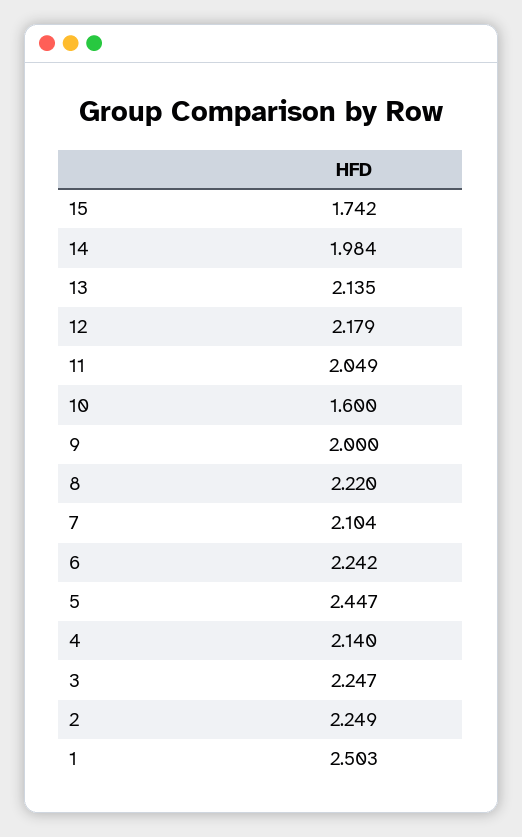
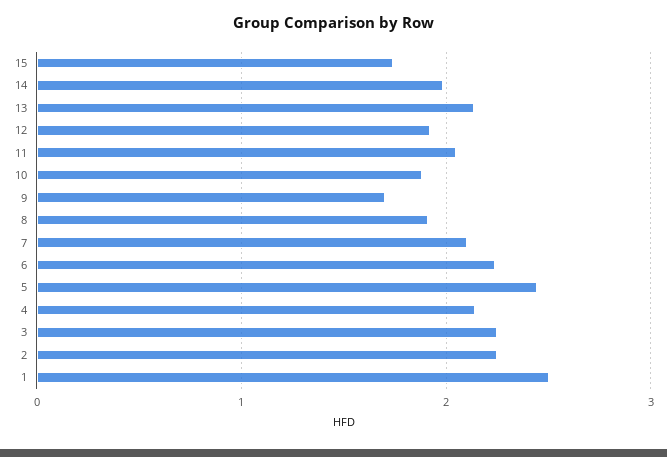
12: 2.179 -> 1.9
10: 1.6 -> 1.9
9: 2 -> 1.7
8: 2.22 -> 1.9

